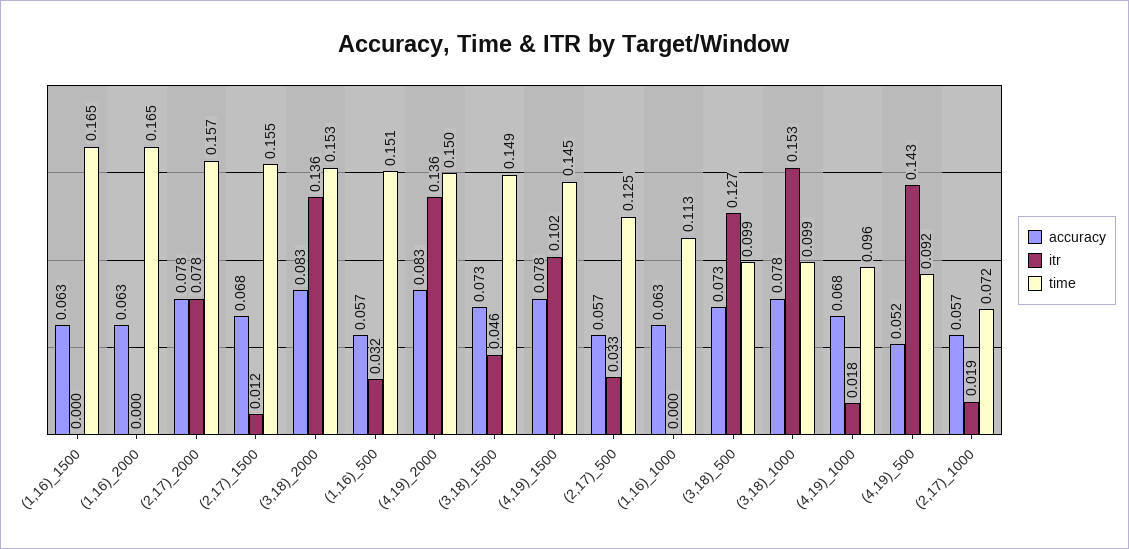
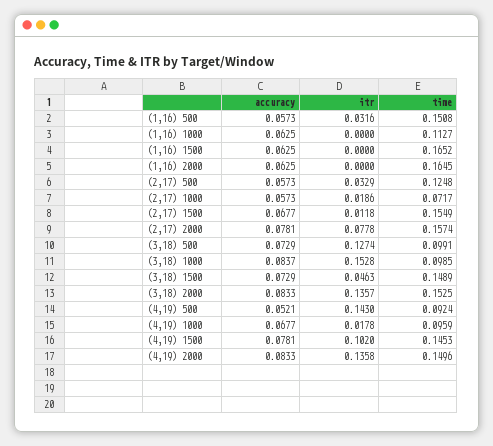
accuracy, (3,18)_1000: 0.078 -> 0.0837

